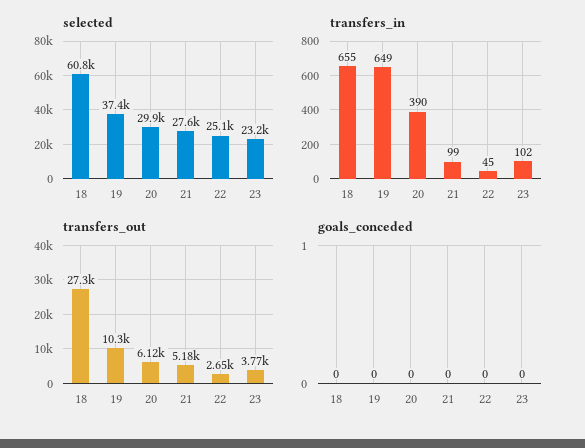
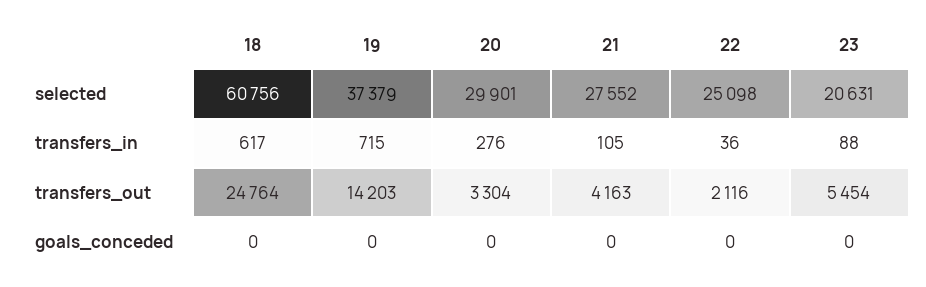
selected, 23: 23200 -> 20631
transfers_in, 18: 655 -> 617
transfers_in, 19: 649 -> 715
transfers_in, 20: 390 -> 276
transfers_in, 21: 99 -> 105
transfers_in, 22: 45 -> 36
transfers_in, 23: 102 -> 88
transfers_out, 18: 27300 -> 24764
transfers_out, 19: 10300 -> 14203
transfers_out, 20: 6120 -> 3304
transfers_out, 21: 5180 -> 4163
transfers_out, 22: 2650 -> 2116
transfers_out, 23: 3770 -> 5454

